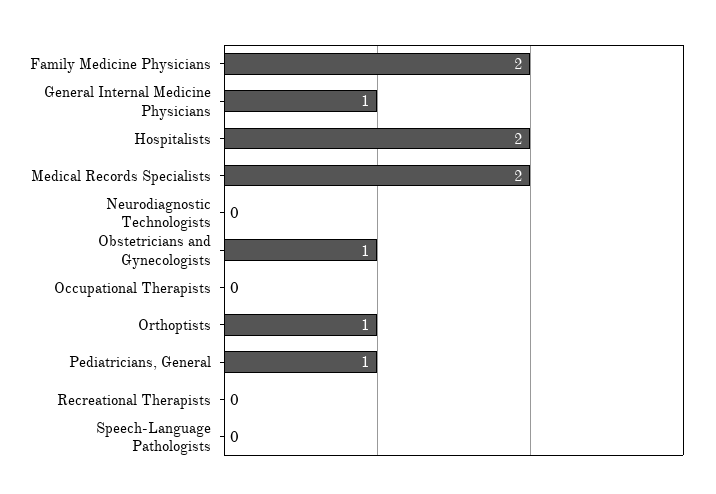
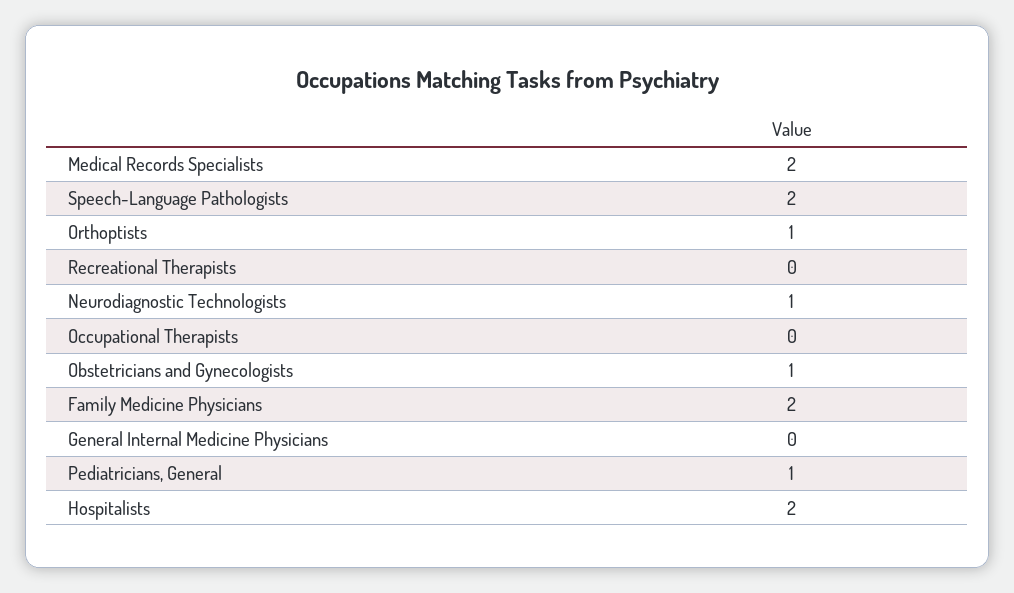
General Internal Medicine Physicians: 1 -> 0
Neurodiagnostic Technologists: 0 -> 1
Speech-Language Pathologists: 0 -> 2

